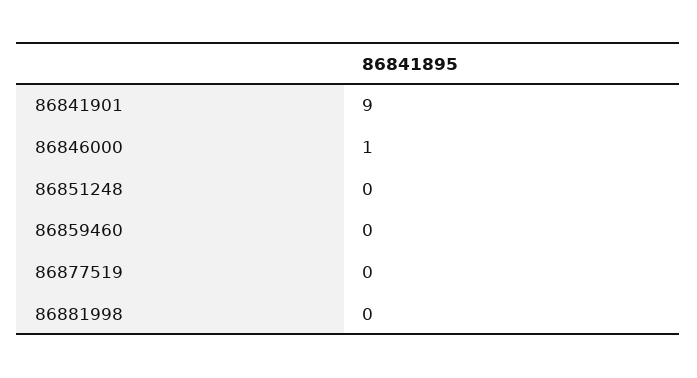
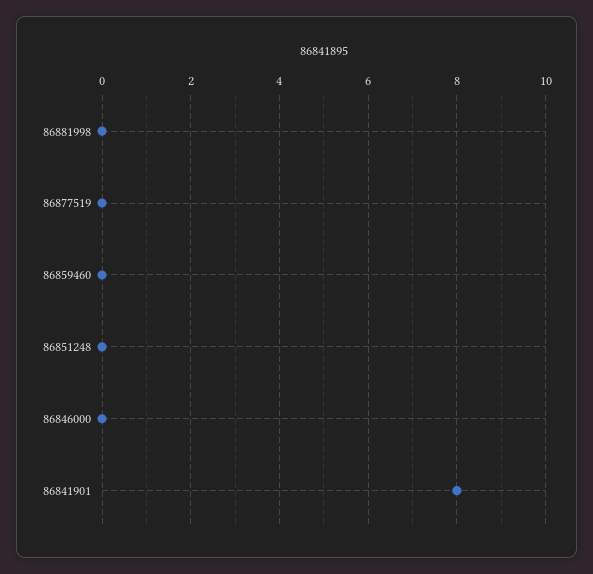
86841901: 9 -> 8
86846000: 1 -> 0

